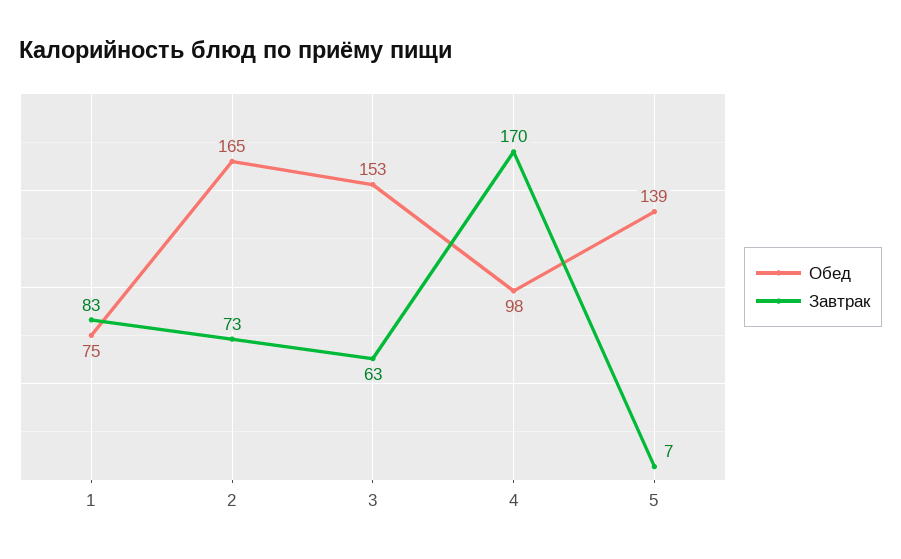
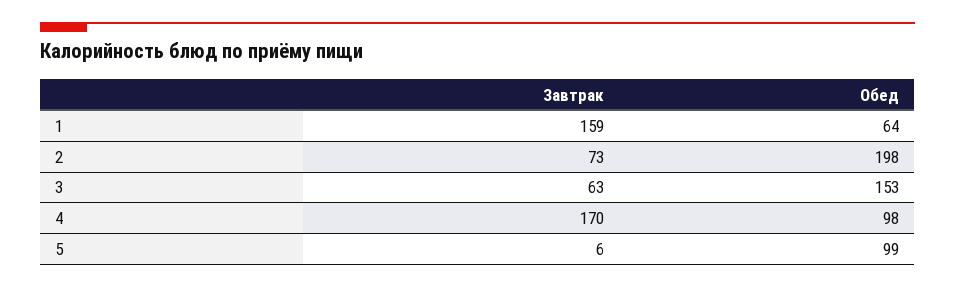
Обед, 1: 75 -> 64
Завтрак, 1: 83 -> 159
Обед, 2: 165 -> 198
Обед, 5: 139 -> 99
Завтрак, 5: 7 -> 6

